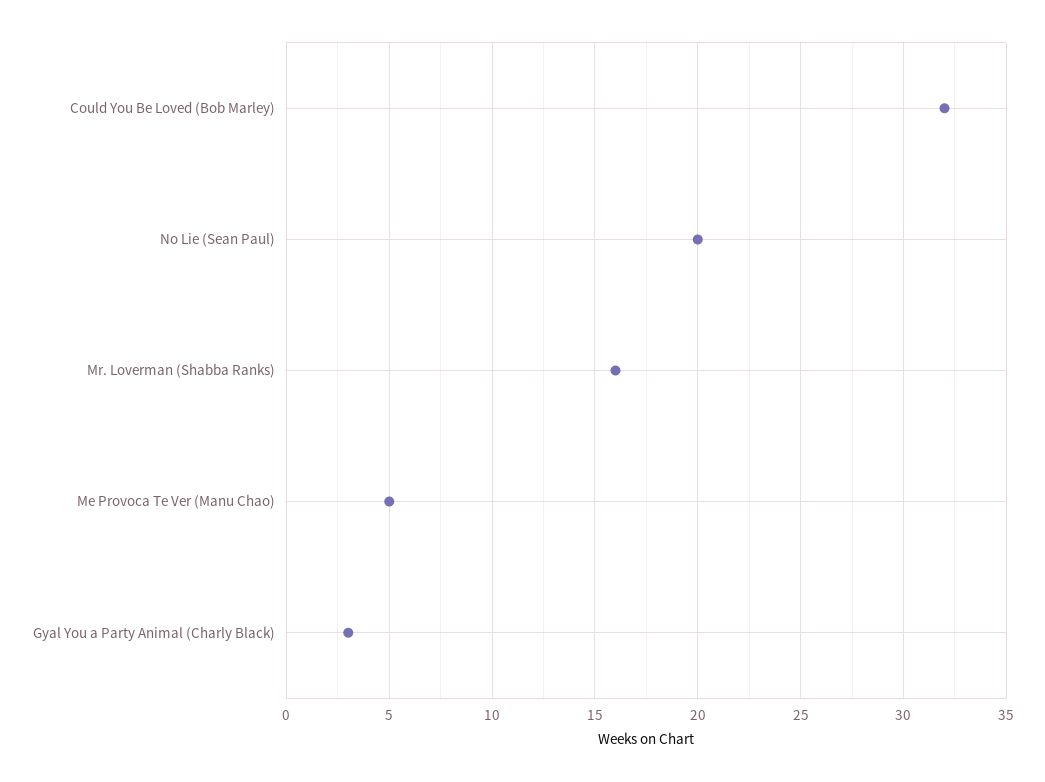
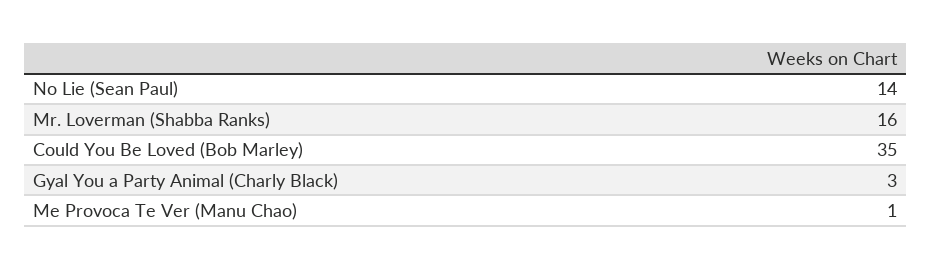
Could You Be Loved (Bob Marley): 32 -> 35
No Lie (Sean Paul): 20 -> 14
Me Provoca Te Ver (Manu Chao): 5 -> 1

